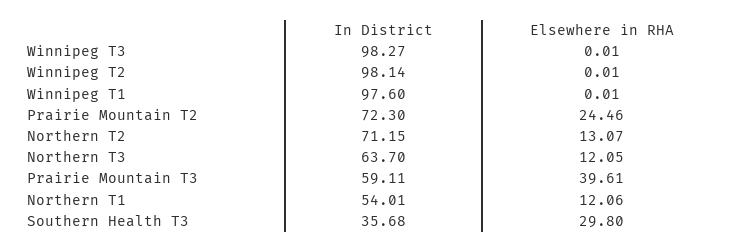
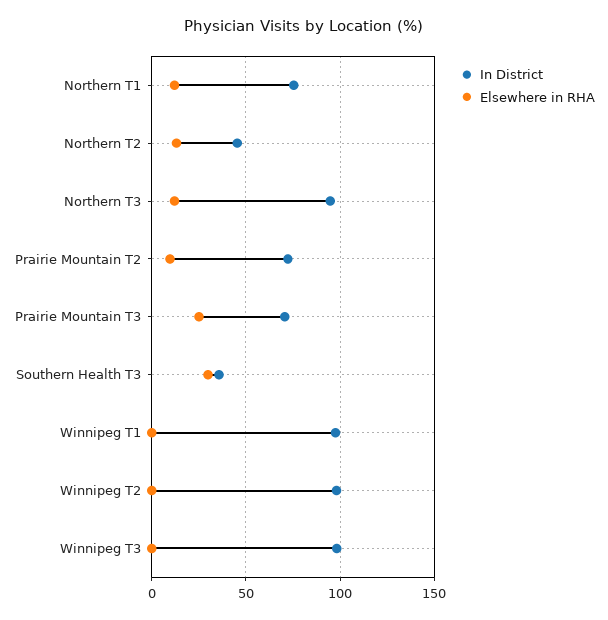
Elsewhere in RHA, Prairie Mountain T2: 24.46 -> 10
In District, Northern T2: 71.15 -> 45
In District, Northern T3: 63.7 -> 95
In District, Prairie Mountain T3: 59.11 -> 70
Elsewhere in RHA, Prairie Mountain T3: 39.61 -> 25
In District, Northern T1: 54.01 -> 75

